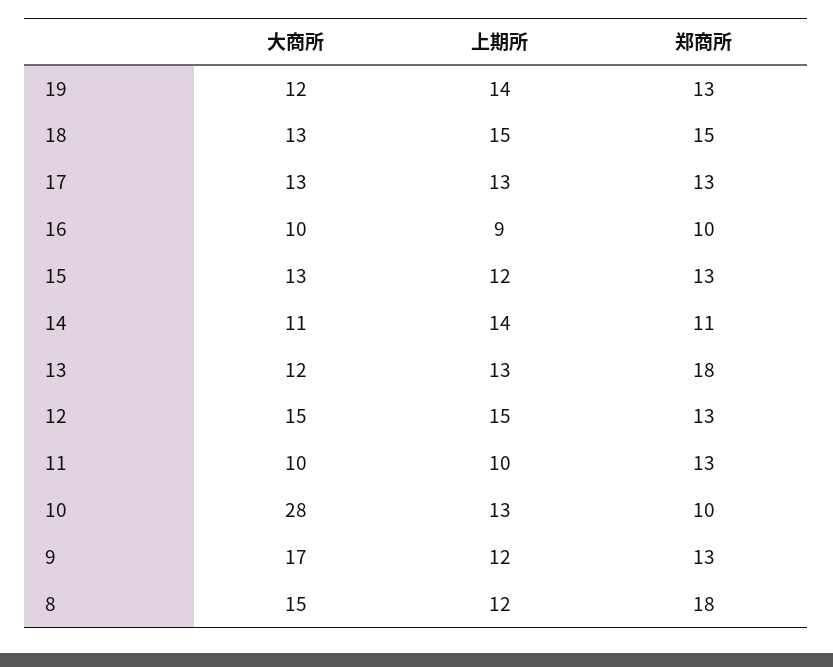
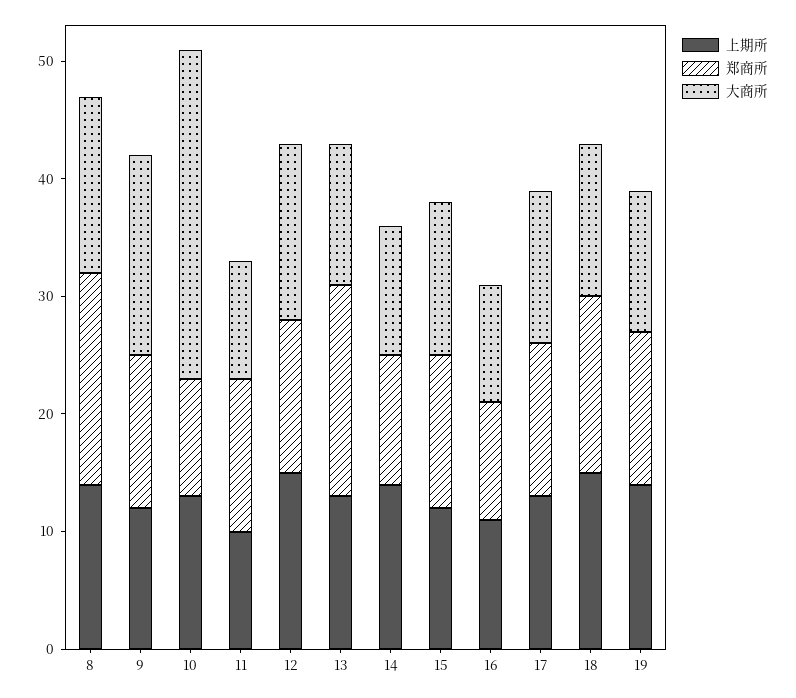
上期所, 16: 9 -> 11
上期所, 8: 12 -> 14

